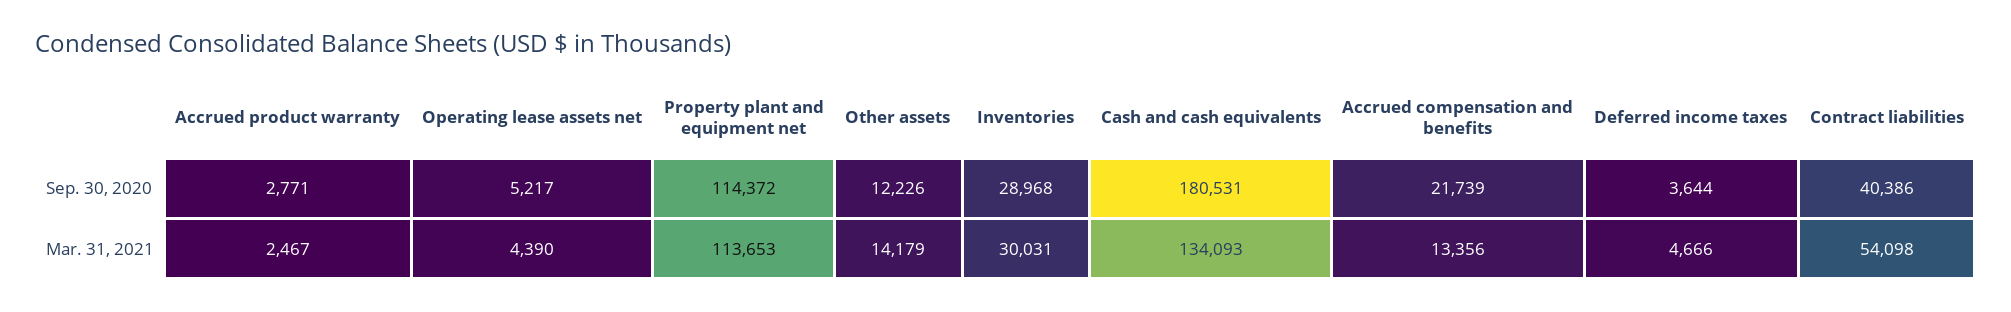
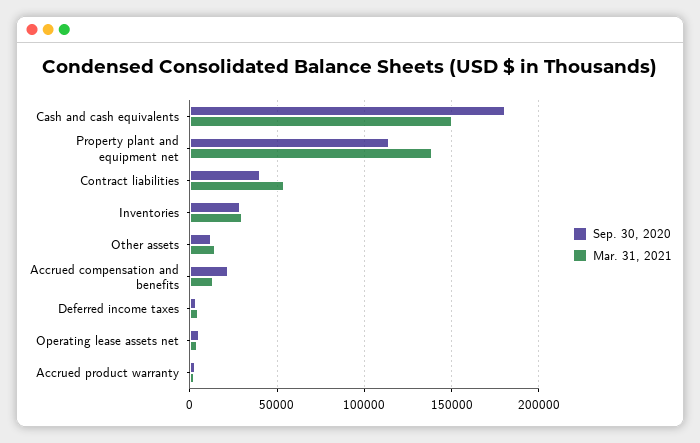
Mar. 31, 2021, Property plant and equipment net: 113653 -> 140000
Mar. 31, 2021, Cash and cash equivalents: 134093 -> 150000

